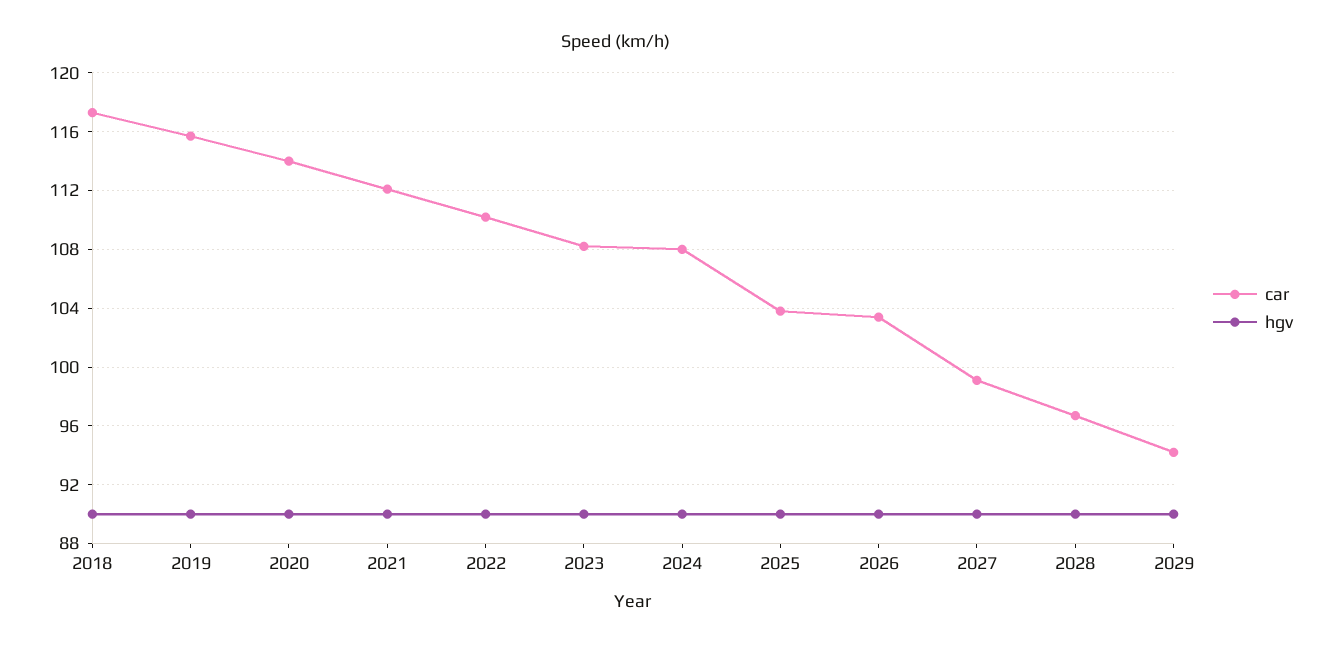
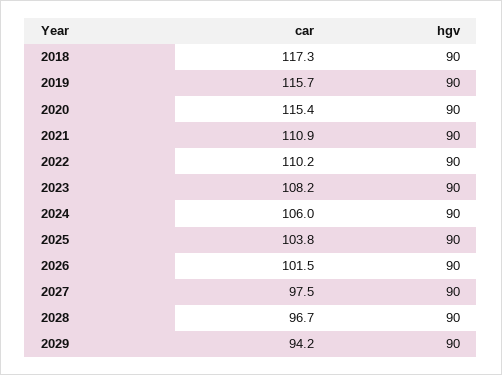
car, 2020: 114 -> 115.4
car, 2021: 112 -> 110.9
car, 2024: 108 -> 106
car, 2026: 103.5 -> 101.5
car, 2027: 99 -> 97.5

